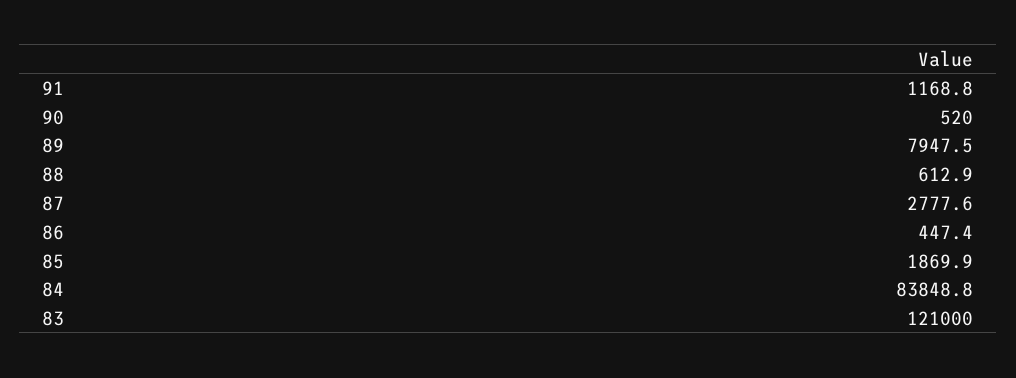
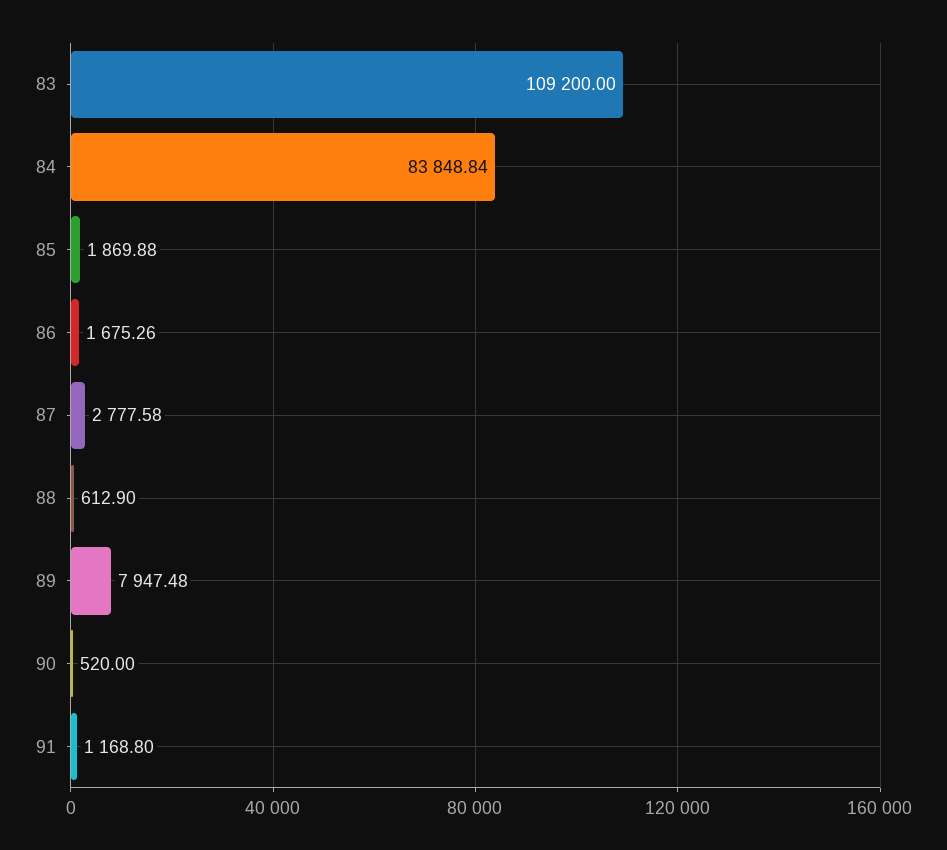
86: 447.4 -> 1675.26
83: 121000 -> 109200

